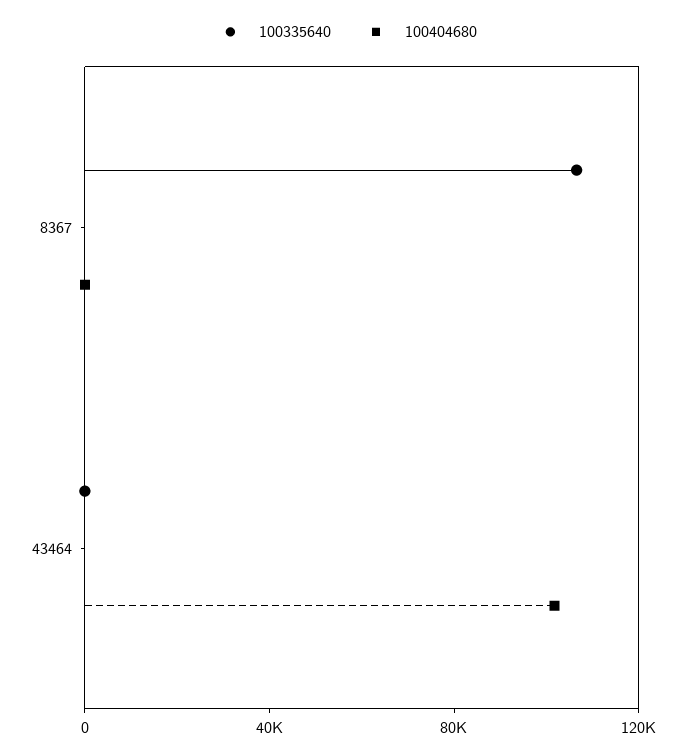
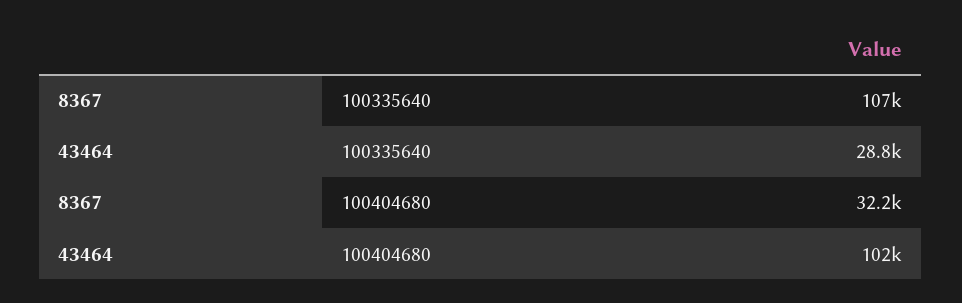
100404680, 8367: 0 -> 32200
100335640, 43464: 0 -> 28800

